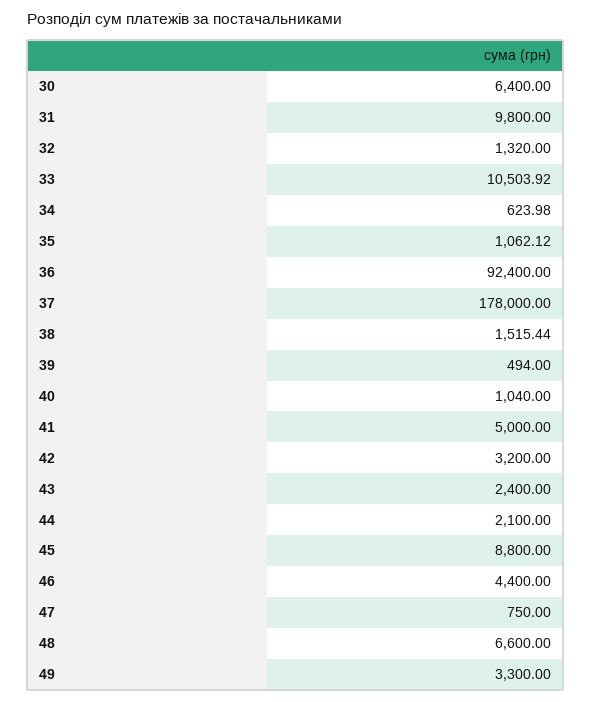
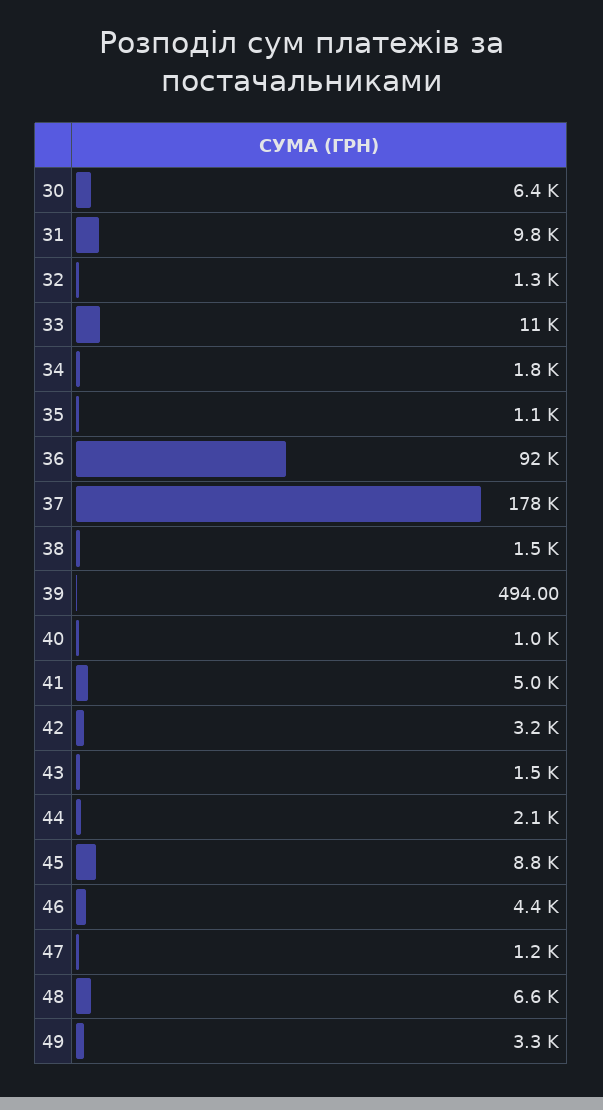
34: 623.98 -> 1800
43: 2400 -> 1500
47: 750 -> 1200

